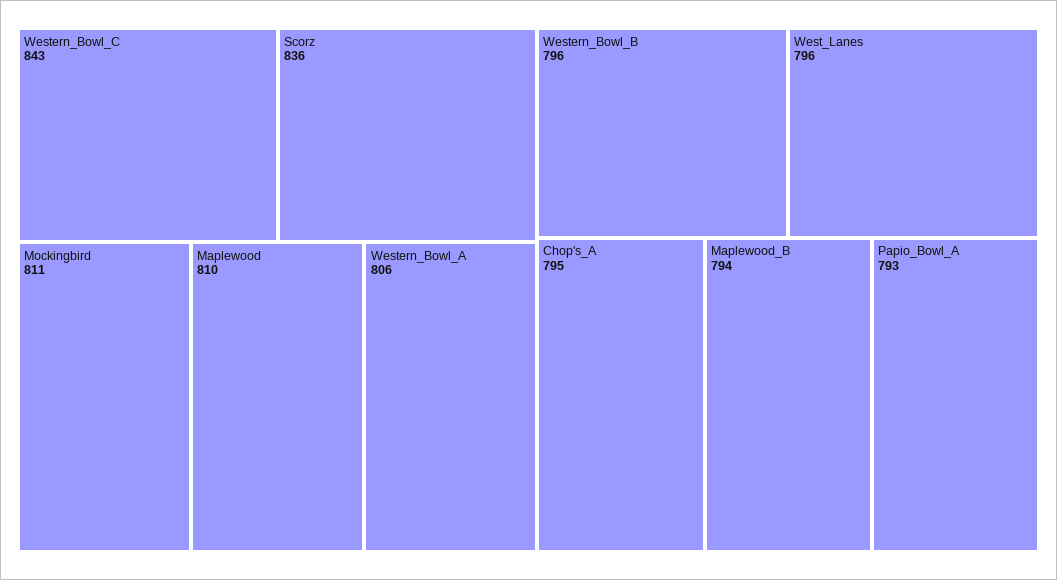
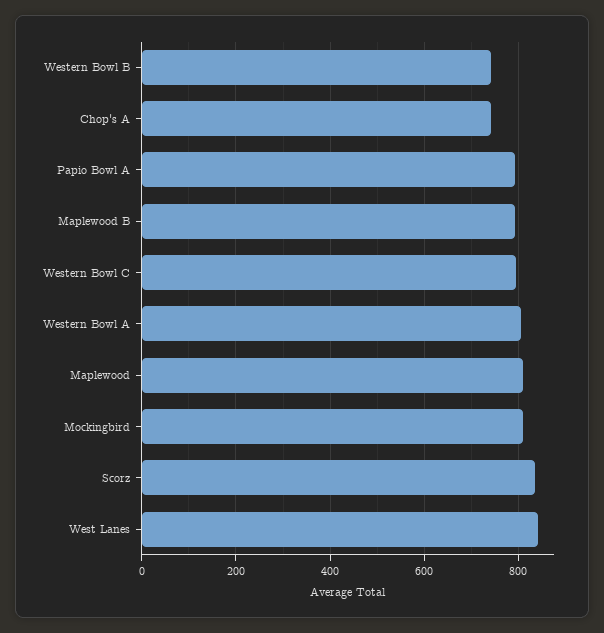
Western_Bowl_C: 843 -> 800
Western_Bowl_B: 796 -> 740
West_Lanes: 796 -> 840
Chop's_A: 795 -> 740

